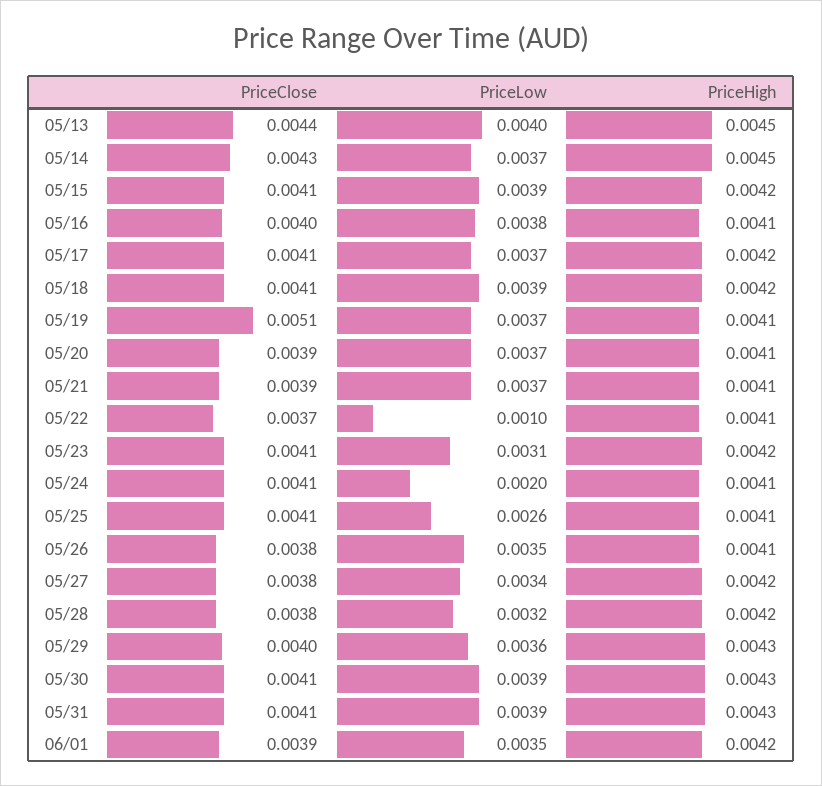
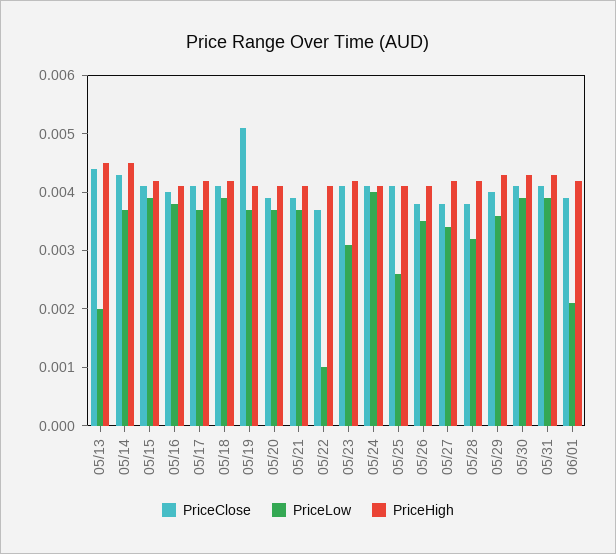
PriceLow, 05/13: 0.004 -> 0.002
PriceLow, 05/24: 0.002 -> 0.004
PriceLow, 06/01: 0.0035 -> 0.002

